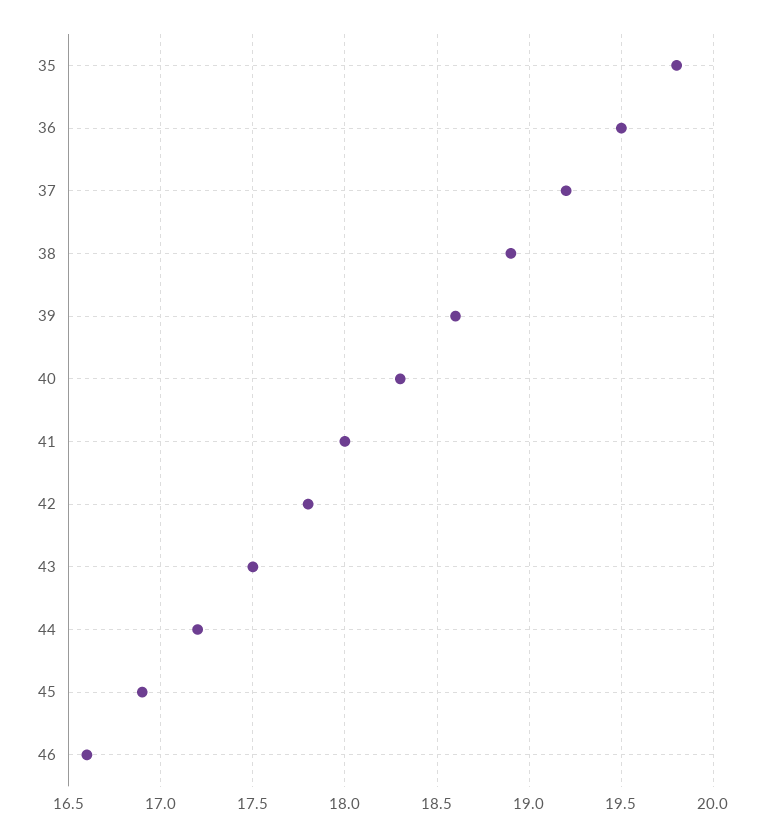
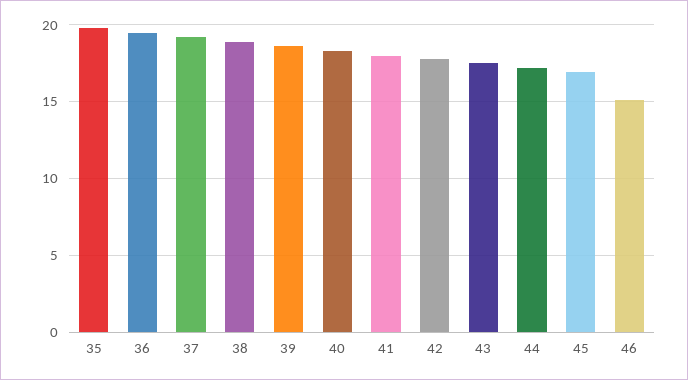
46: 16.6 -> 15

